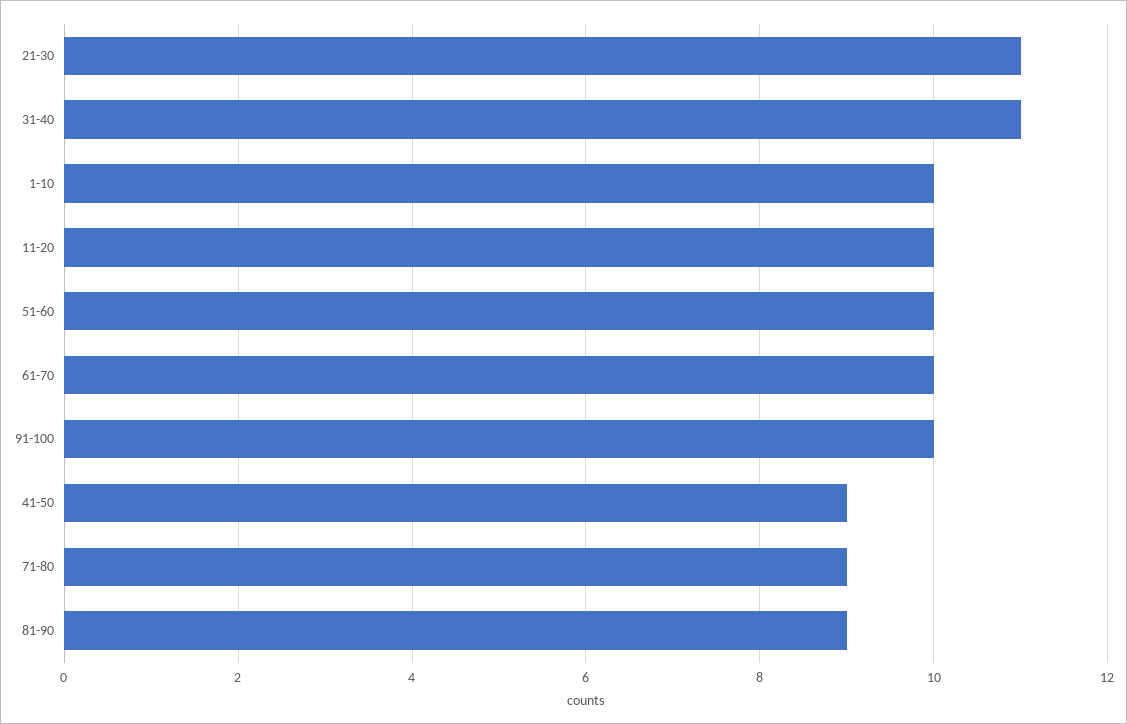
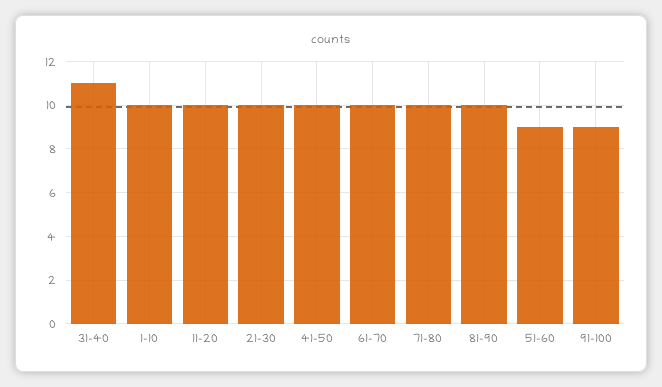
21-30: 11 -> 10
51-60: 10 -> 9
91-100: 10 -> 9
41-50: 9 -> 10
71-80: 9 -> 10
81-90: 9 -> 10

